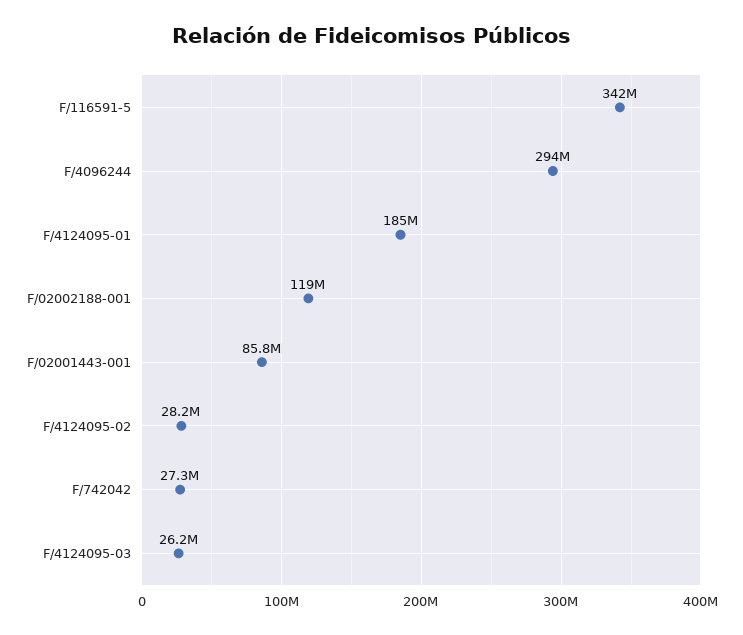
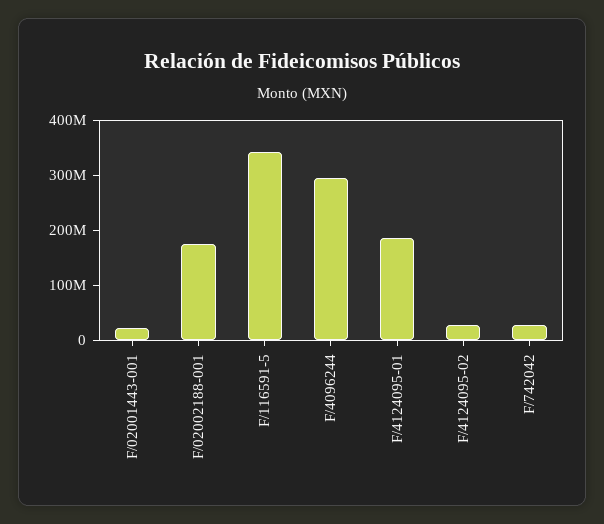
F/02002188-001: 119000000 -> 180000000
F/02001443-001: 85800000 -> 20000000
F/4124095-03: 26200000 -> none

